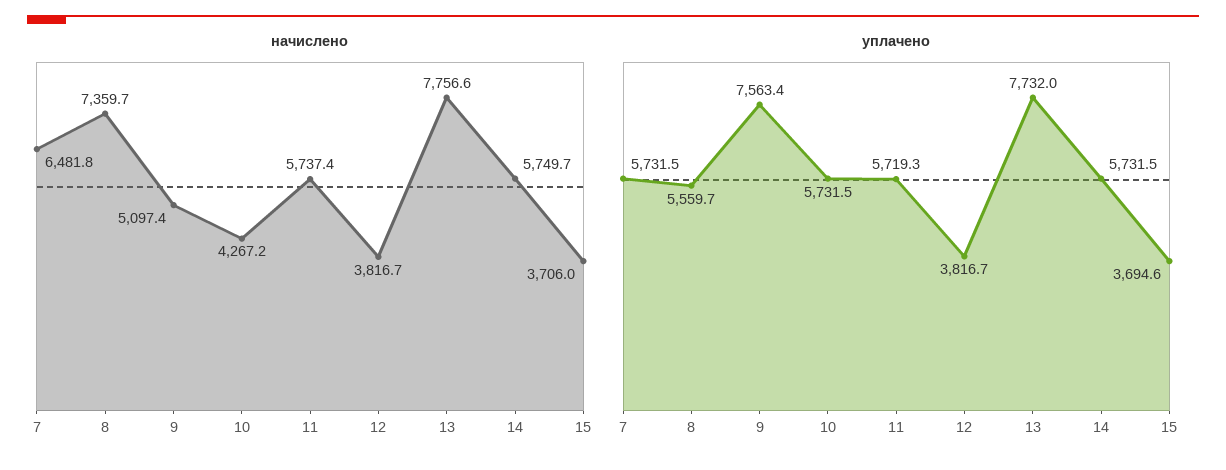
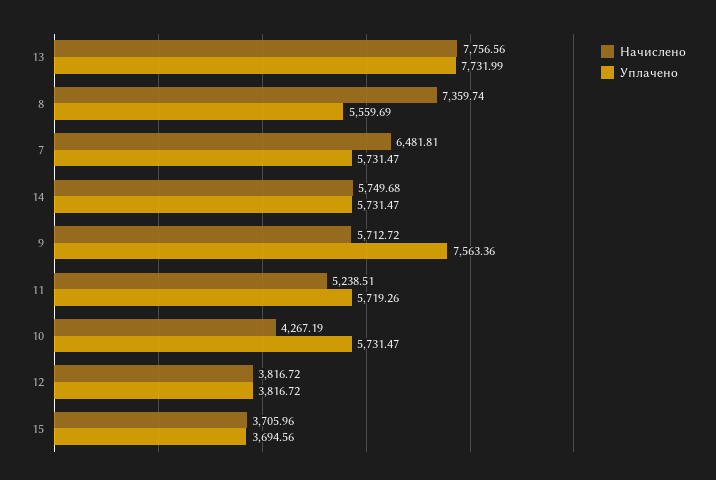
начислено, 9: 5097.4 -> 5712.72
начислено, 11: 5737.4 -> 5238.51

